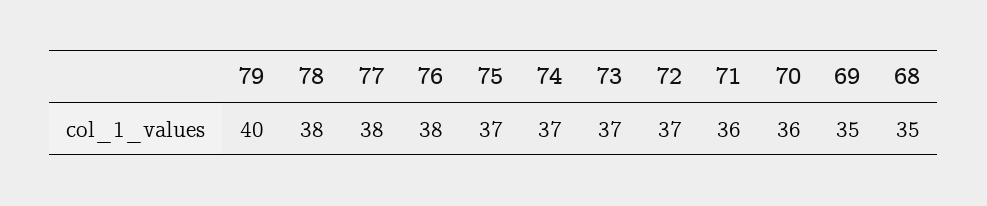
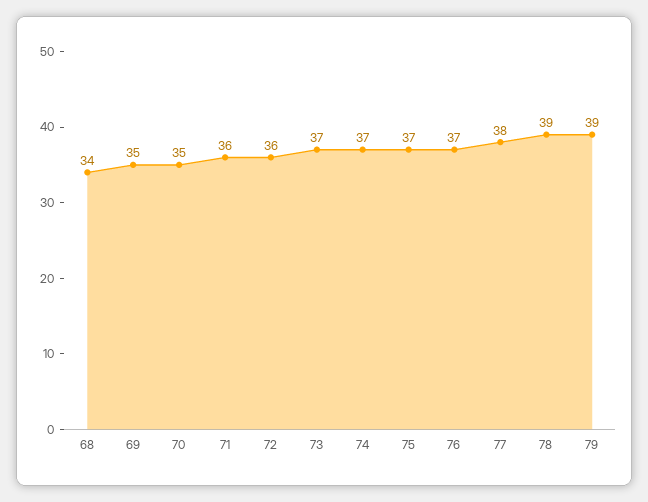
79: 40 -> 39
78: 38 -> 39
76: 38 -> 37
72: 37 -> 36
70: 36 -> 35
68: 35 -> 34

